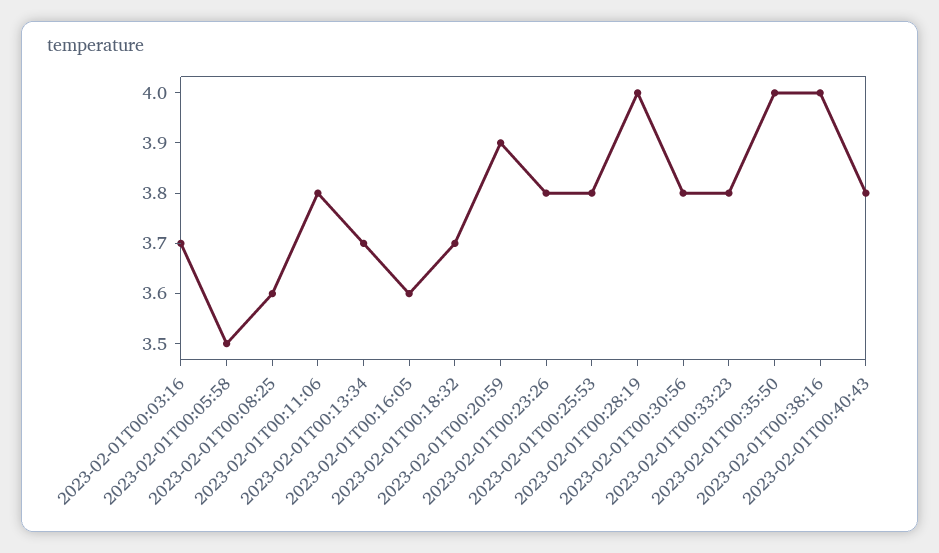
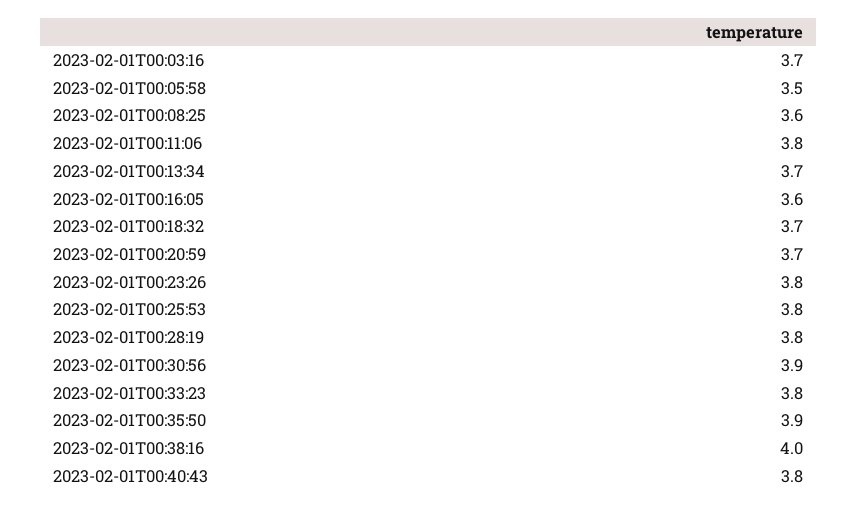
2023-02-01T00:20:59: 3.9 -> 3.7
2023-02-01T00:28:19: 4 -> 3.8
2023-02-01T00:30:56: 3.8 -> 3.9
2023-02-01T00:35:50: 4 -> 3.9

